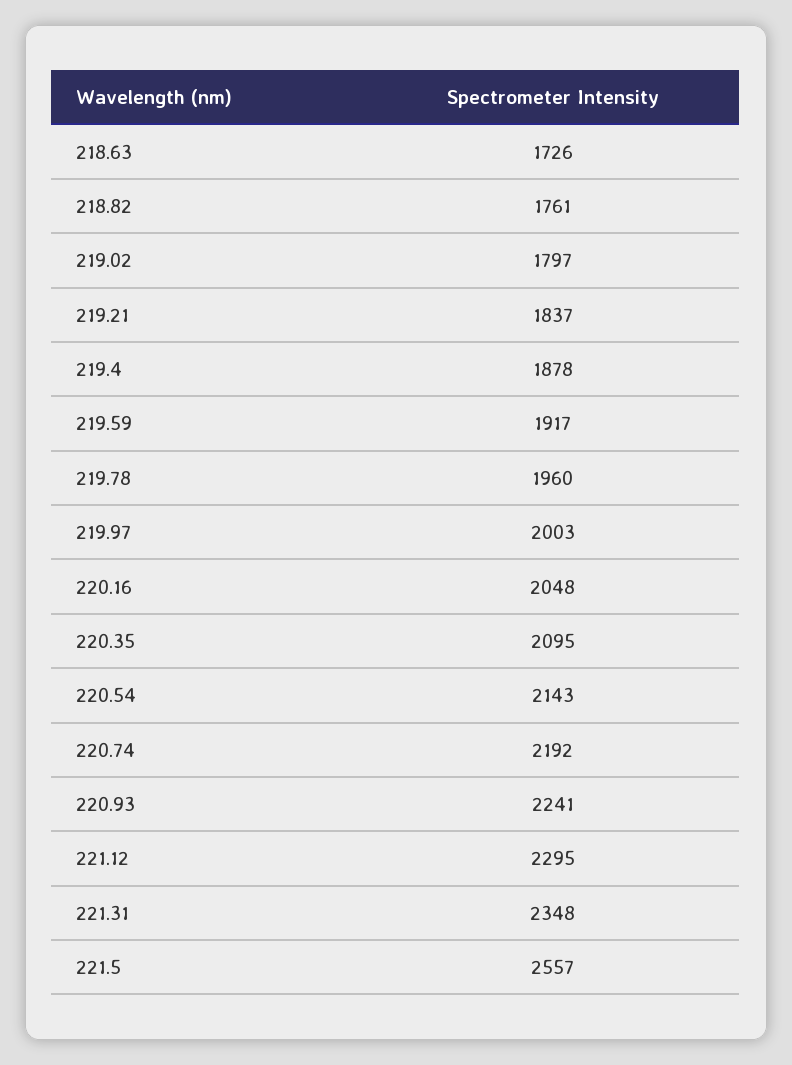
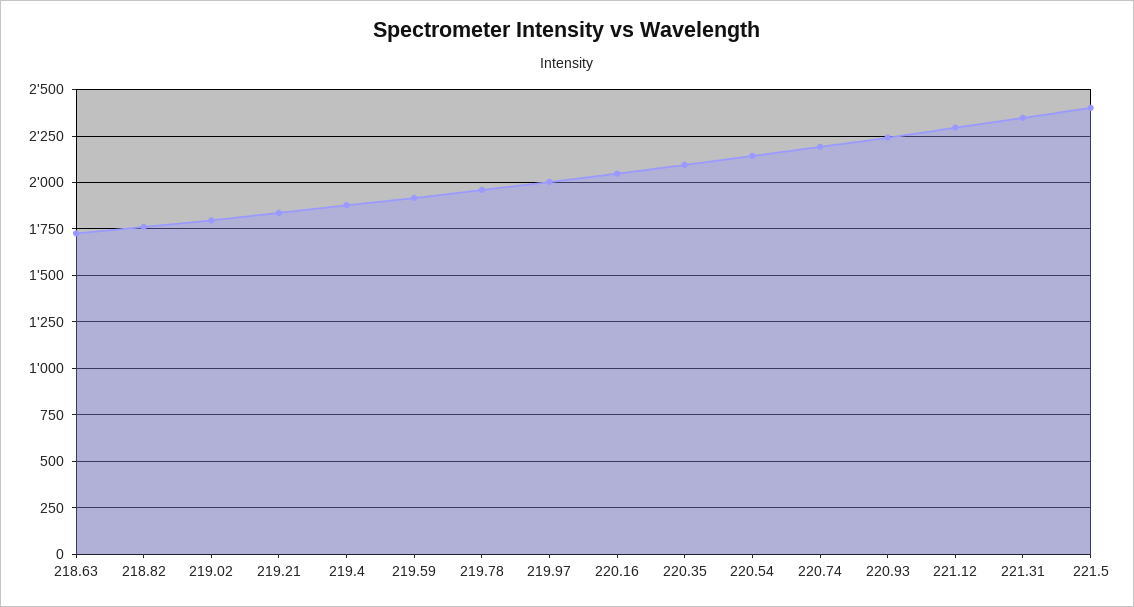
221.5: 2557 -> 2400

